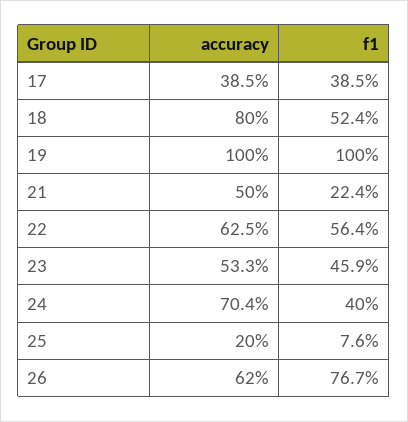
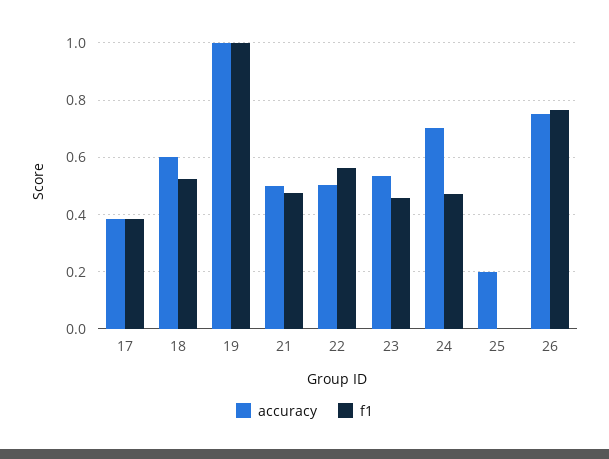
accuracy, 18: 0.8 -> 0.6
f1, 21: 0.224 -> 0.475
accuracy, 22: 0.625 -> 0.5
f1, 24: 0.4 -> 0.475
f1, 25: 0.076 -> 0
accuracy, 26: 0.62 -> 0.75

